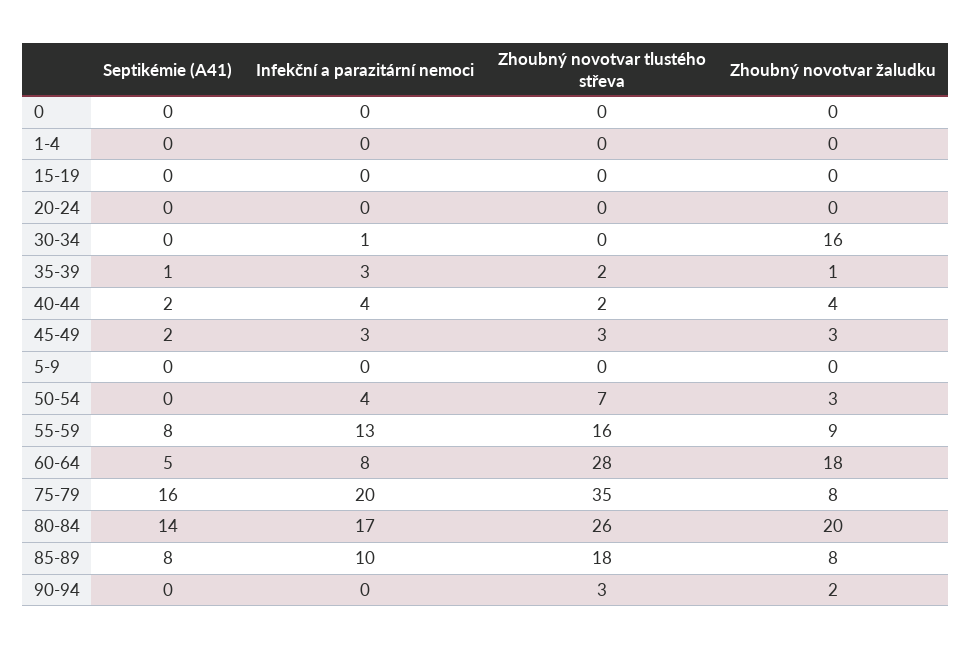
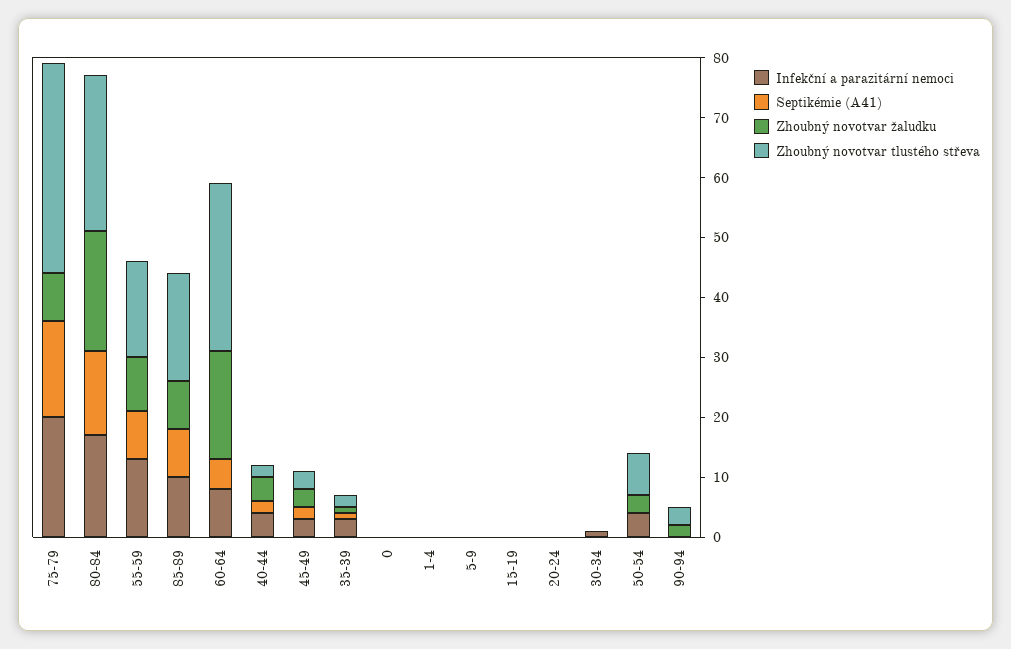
Zhoubný novotvar žaludku, 30-34: 16 -> 0

